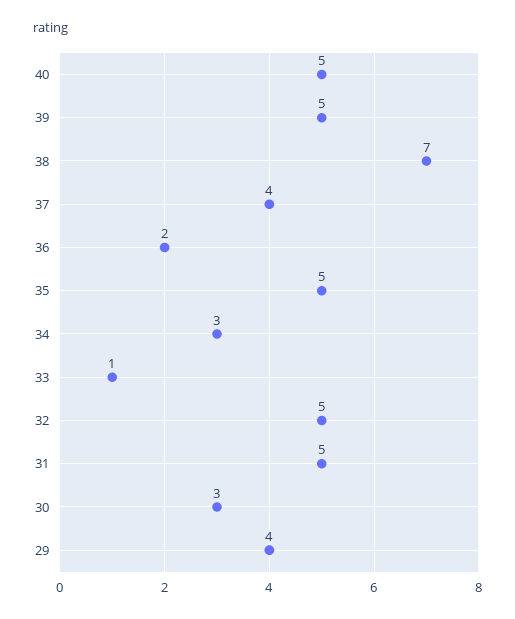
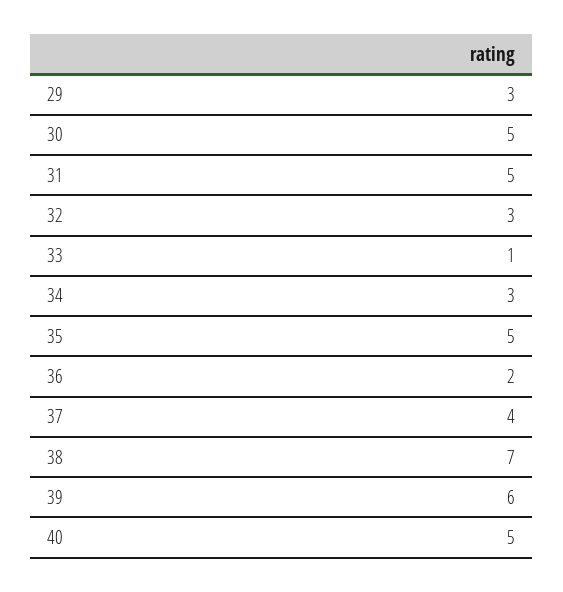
39: 5 -> 6
32: 5 -> 3
30: 3 -> 5
29: 4 -> 3

